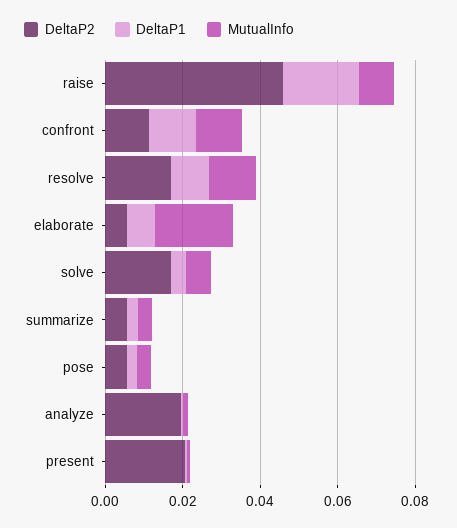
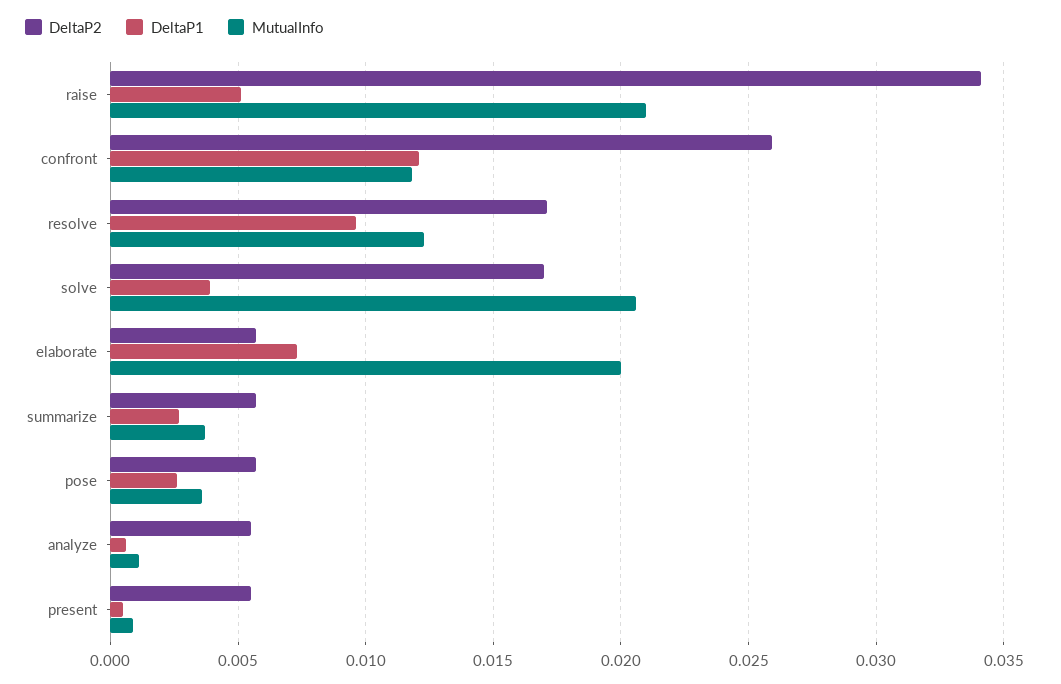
DeltaP2, raise: 0.045 -> 0.034
DeltaP1, raise: 0.02 -> 0.005
MutualInfo, raise: 0.01 -> 0.021
DeltaP2, confront: 0.01 -> 0.026
MutualInfo, solve: 0.005 -> 0.0205
DeltaP2, analyze: 0.02 -> 0.0055
DeltaP2, present: 0.02 -> 0.0055

